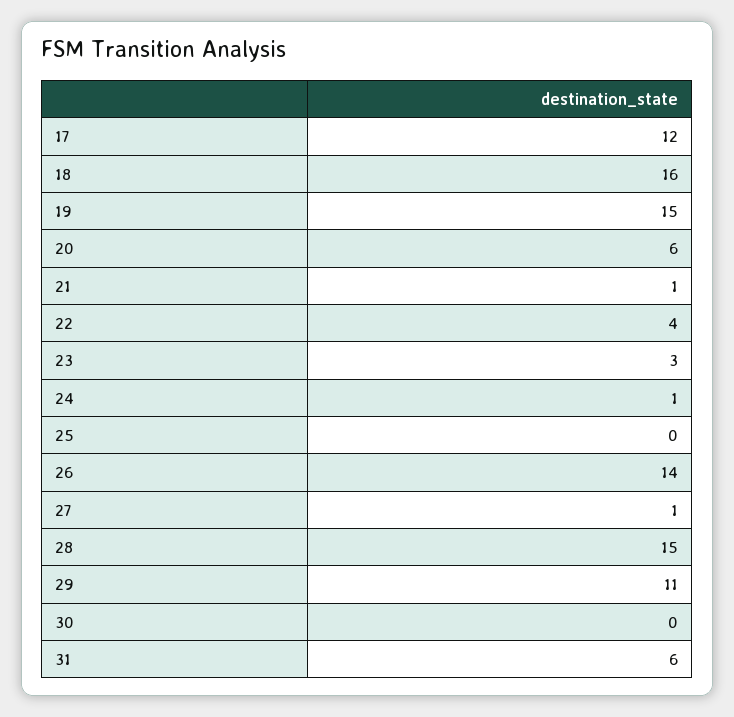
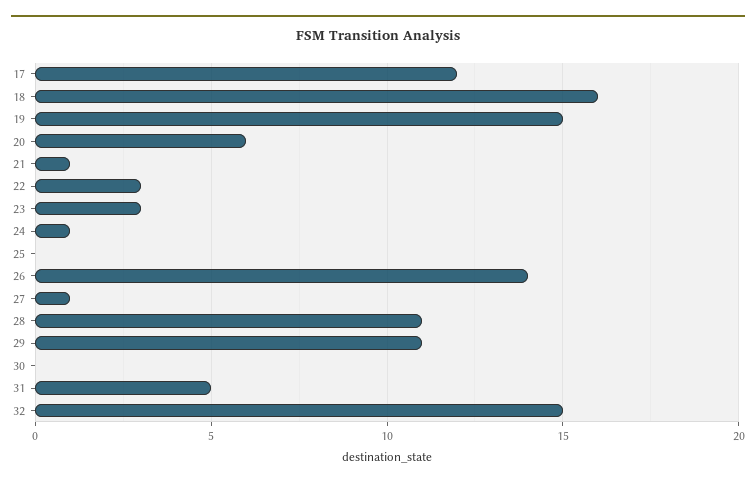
22: 4 -> 3
28: 15 -> 11
31: 6 -> 5
32: none -> 15

